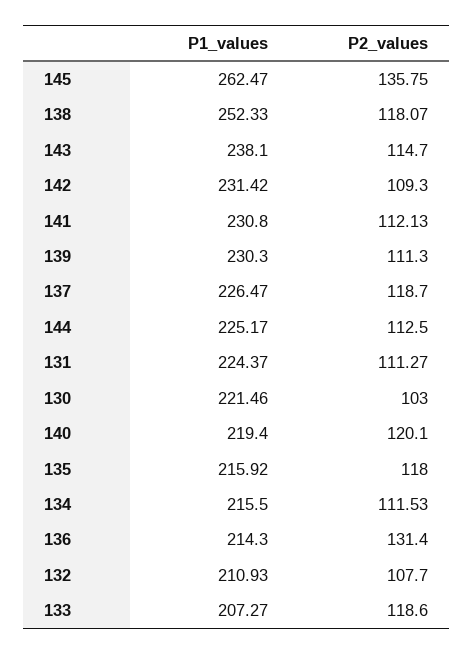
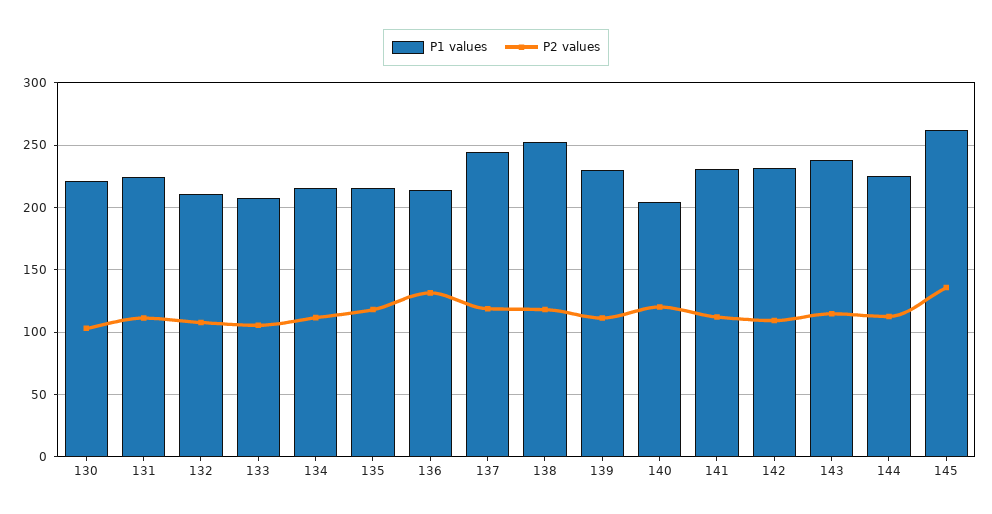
P1_values, 137: 226.47 -> 245
P1_values, 140: 219.4 -> 205
P2_values, 133: 118.6 -> 105

